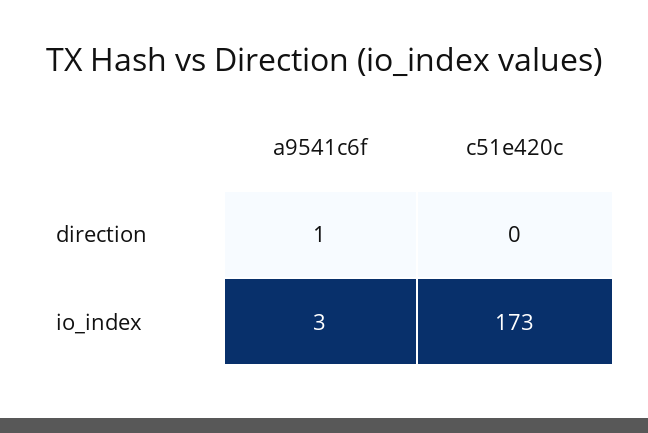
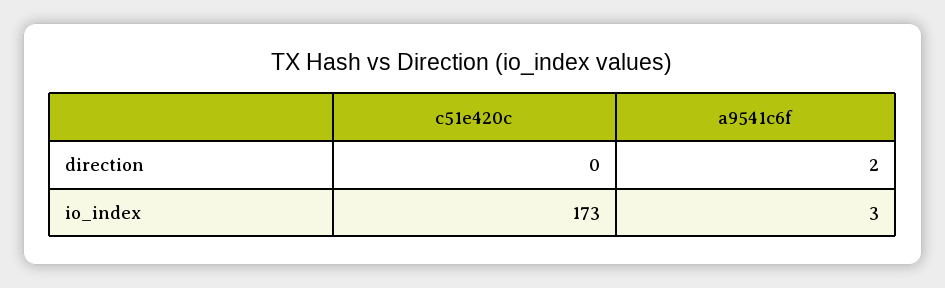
a9541c6f, direction: 1 -> 2

